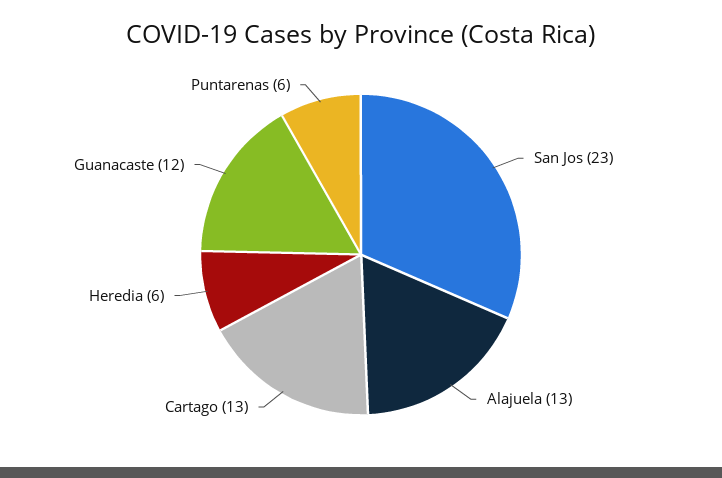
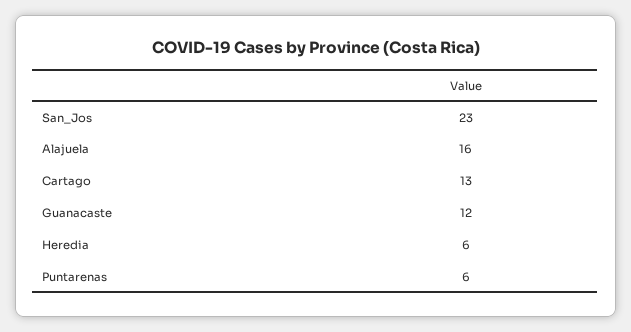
Alajuela: 13 -> 16

